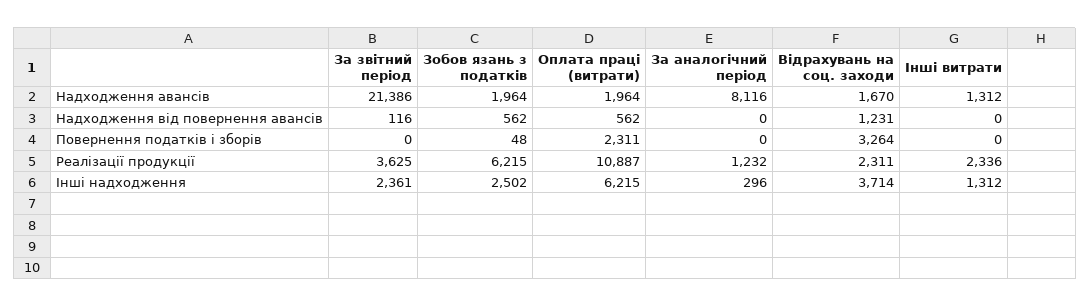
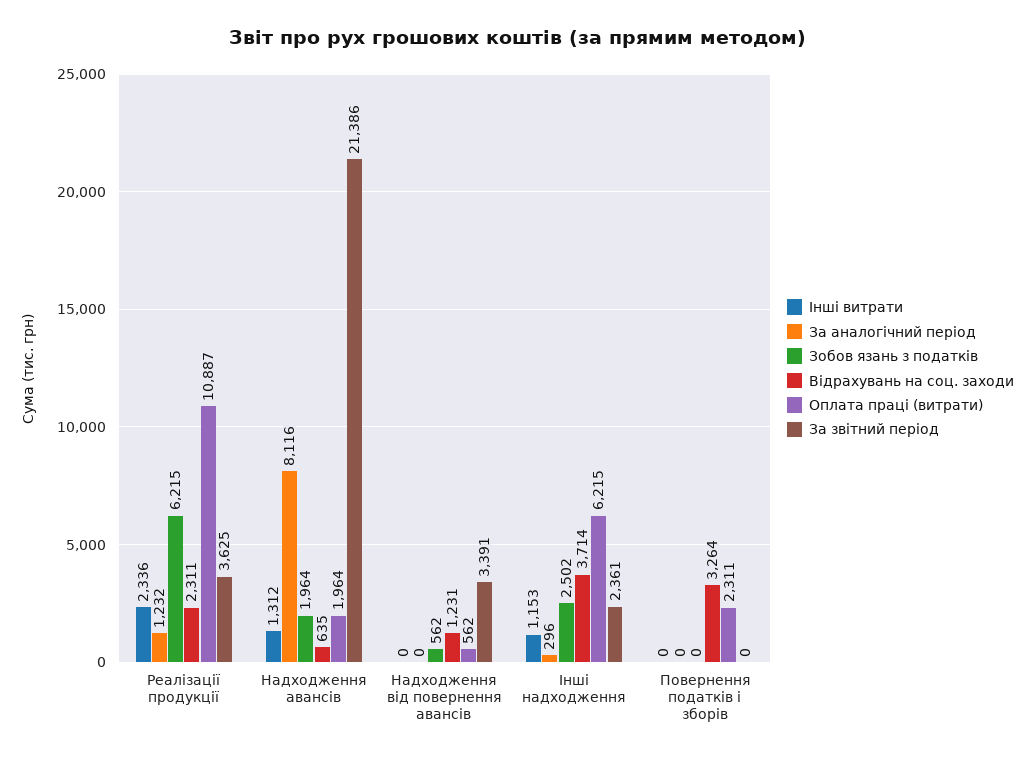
Відрахувань на соц. заходи, Надходження авансів: 1670 -> 635
За звітний період, Надходження від повернення авансів: 116 -> 3391
Зобов язань з податків, Повернення податків і зборів: 48 -> 0
Інші витрати, Інші надходження: 1312 -> 1153

